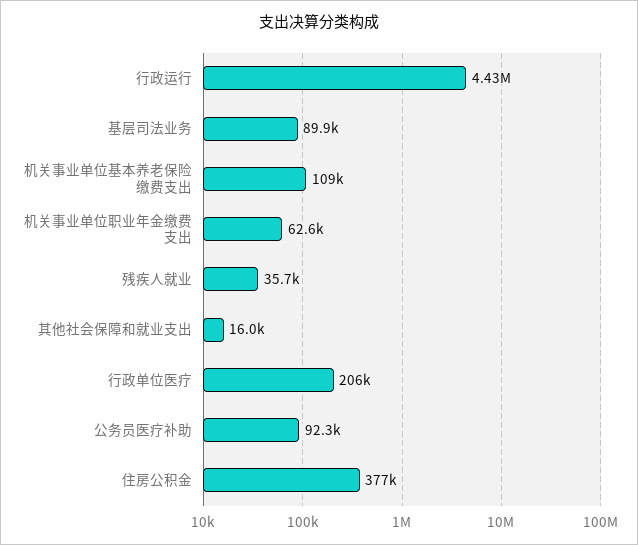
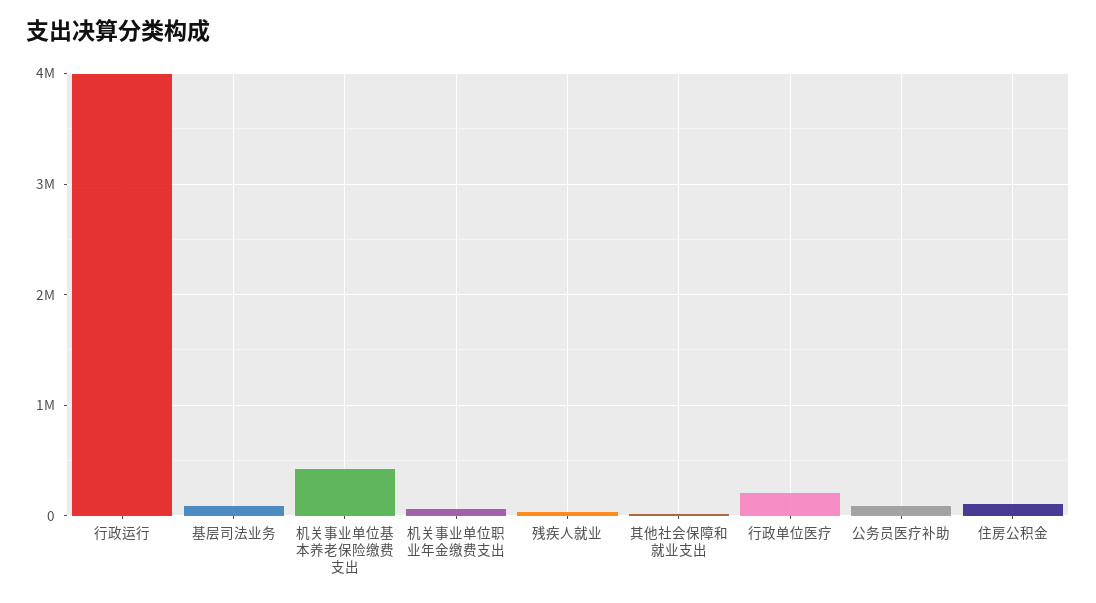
行政运行: 4430000 -> 4000000
机关事业单位基本养老保险缴费支出: 109000 -> 400000
住房公积金: 377000 -> 100000

